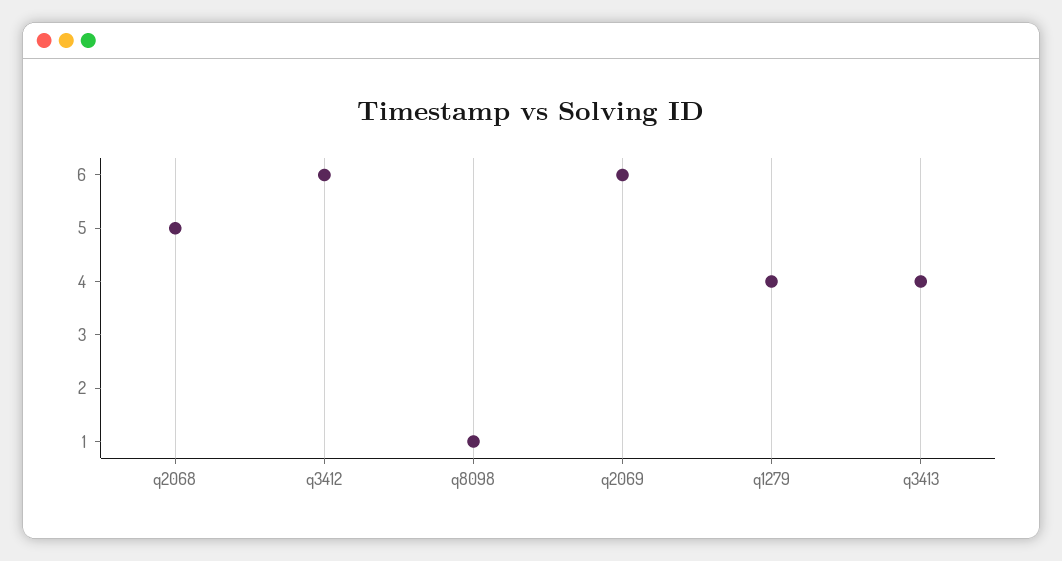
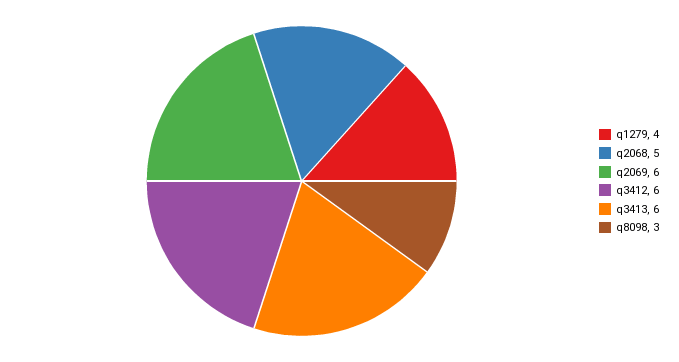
q8098: 1 -> 3
q3413: 4 -> 6

